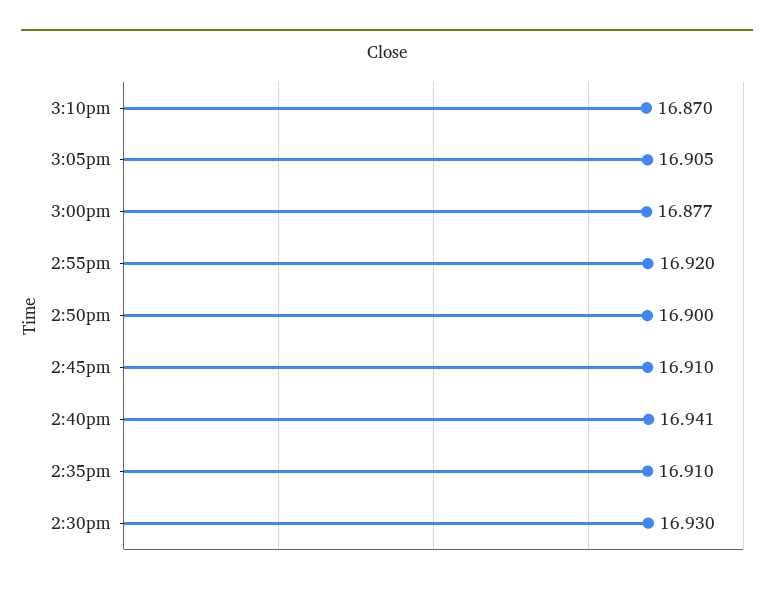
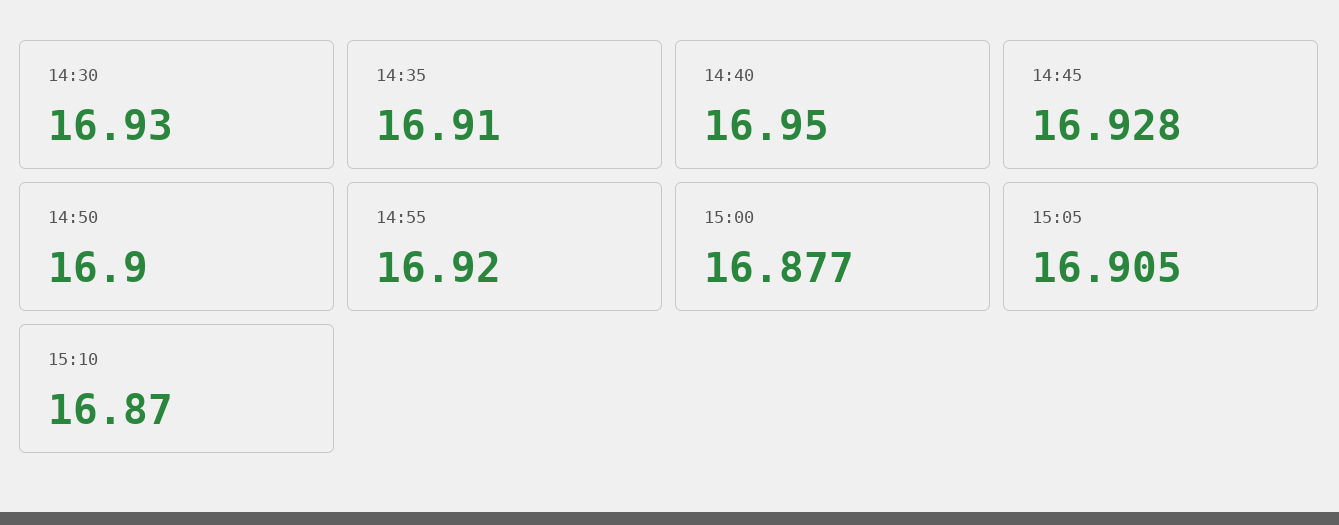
2:45pm: 16.91 -> 16.928
2:40pm: 16.941 -> 16.95

